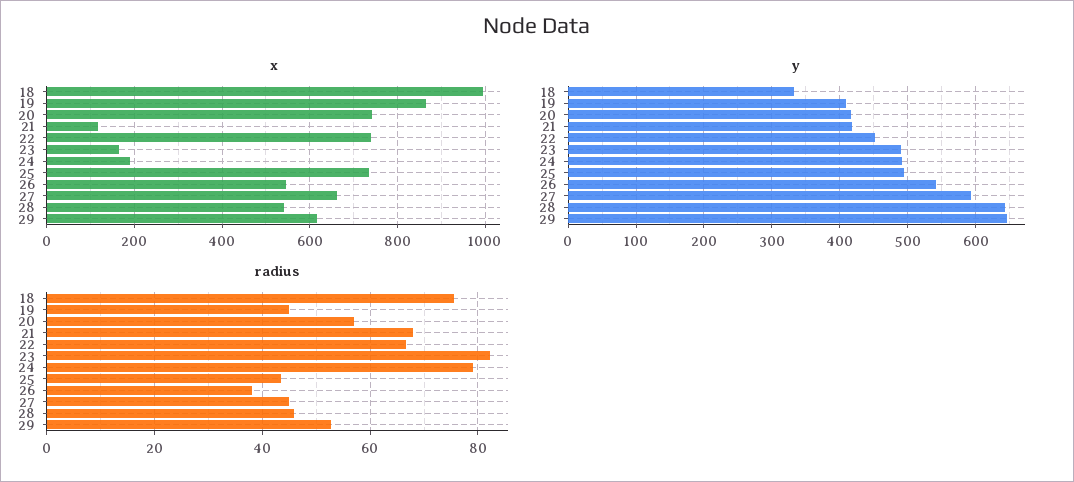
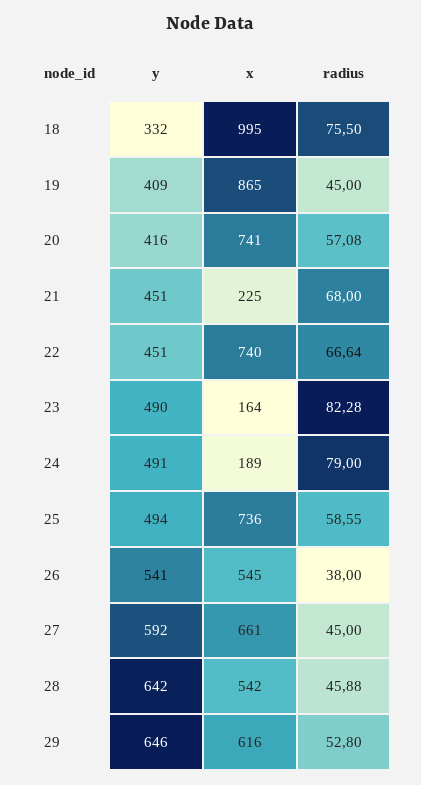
x, 21: 120 -> 225
y, 21: 420 -> 451
radius, 25: 44 -> 58.55

